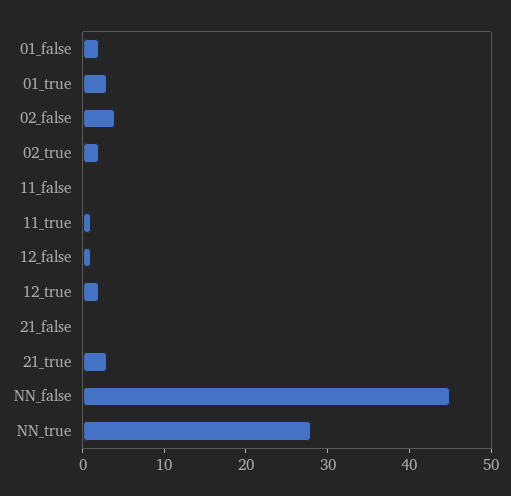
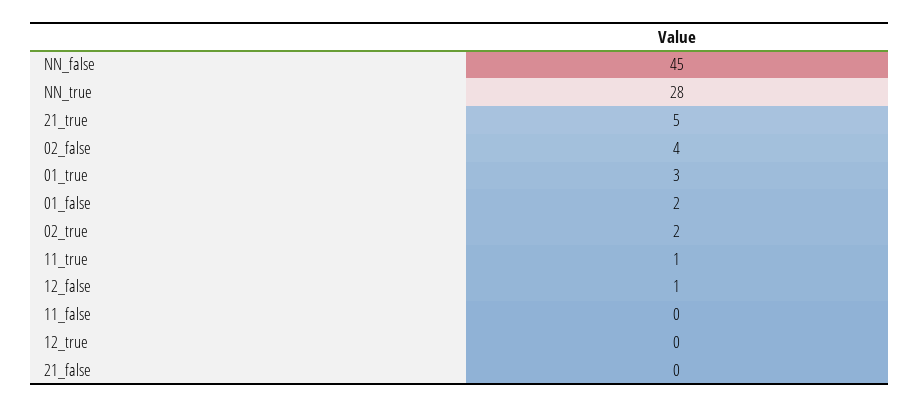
12_true: 2 -> 0
21_true: 3 -> 5

